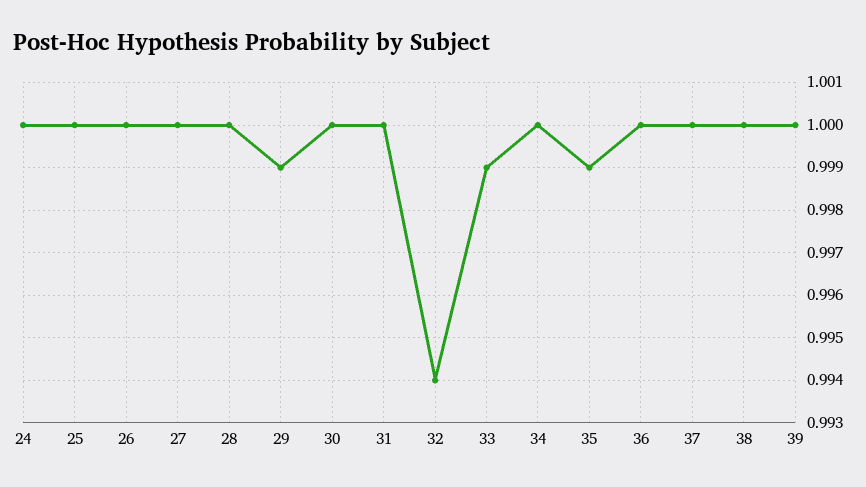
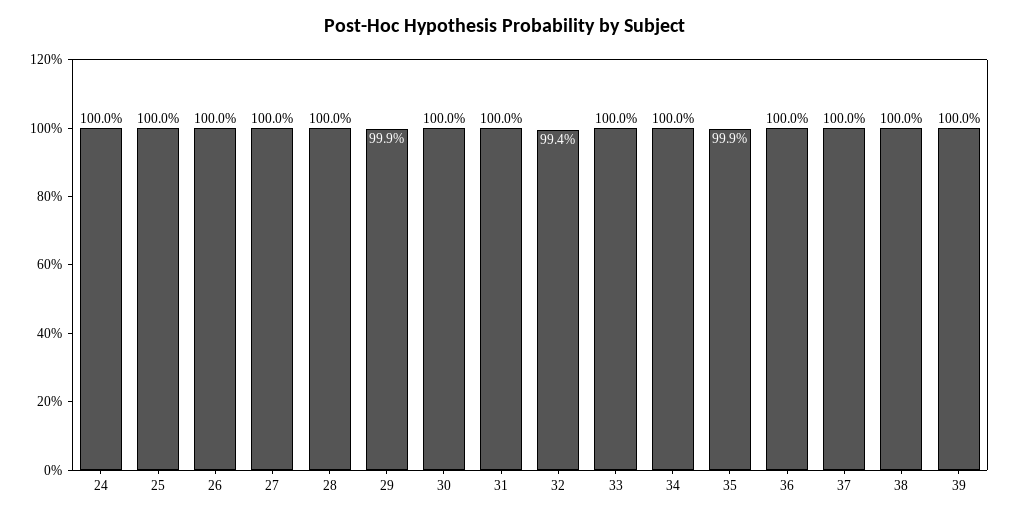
33: 0.999 -> 1

